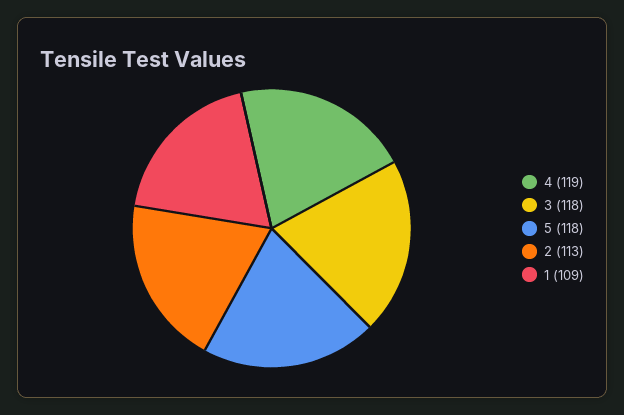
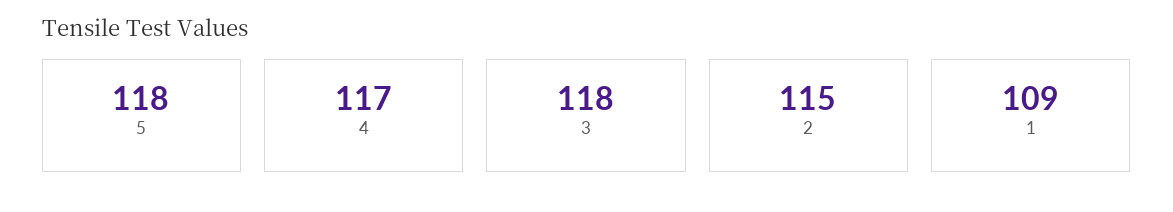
4: 119 -> 117
2: 113 -> 115

